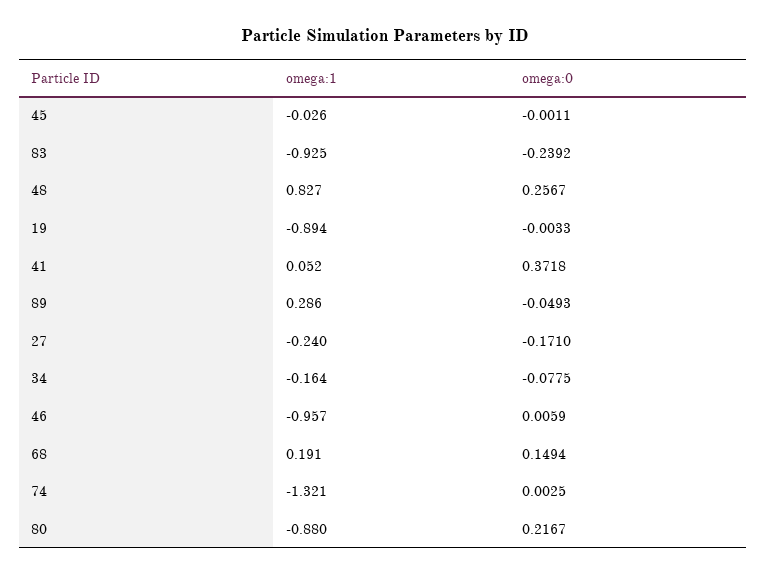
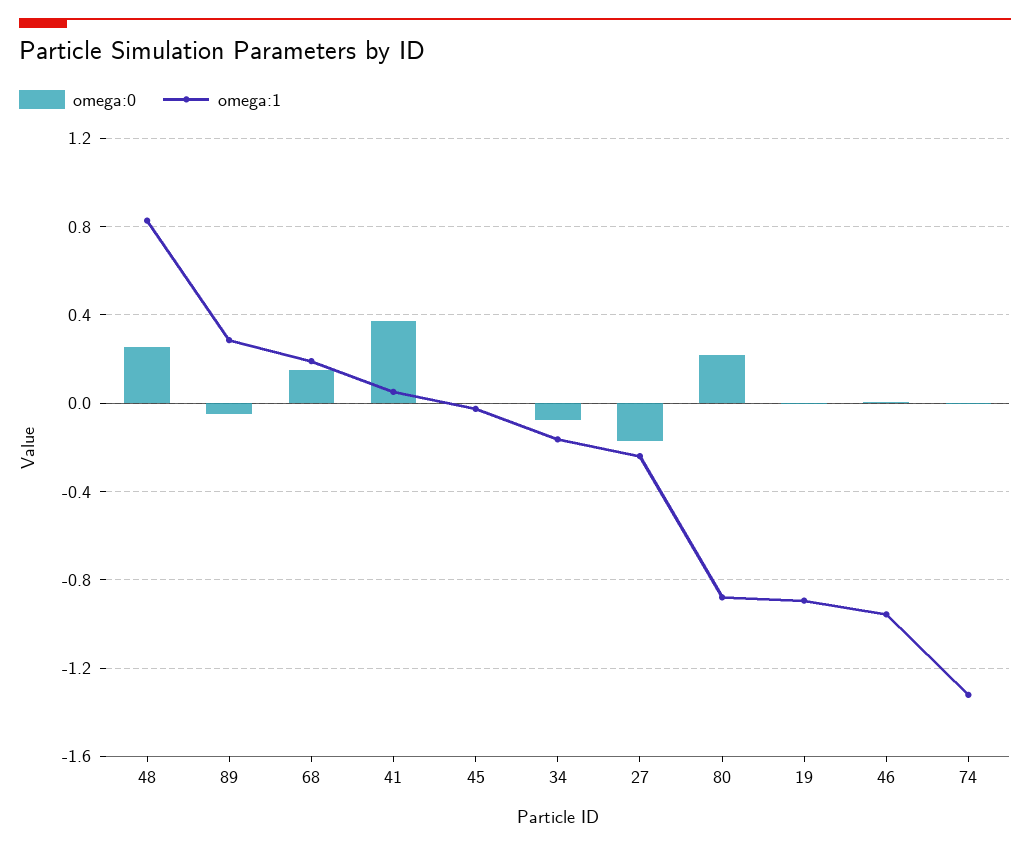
omega:1, 83: -0.925 -> none
omega:0, 83: -0.2392 -> none

